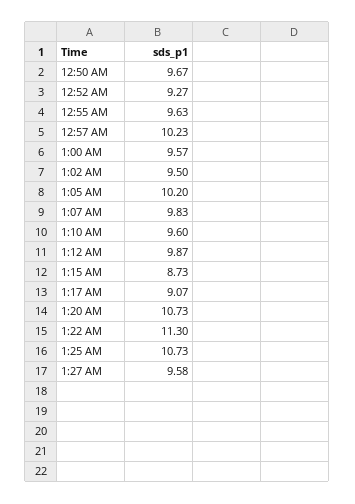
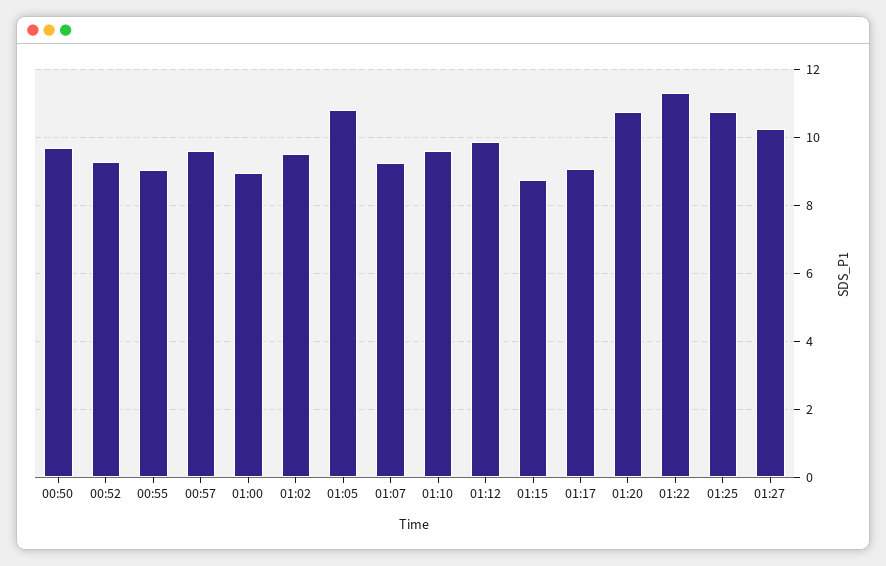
12:55 AM: 9.63 -> 9
12:57 AM: 10.23 -> 9.6
1:00 AM: 9.57 -> 9
1:05 AM: 10.2 -> 10.8
1:07 AM: 9.83 -> 9.2
1:27 AM: 9.58 -> 10.2

